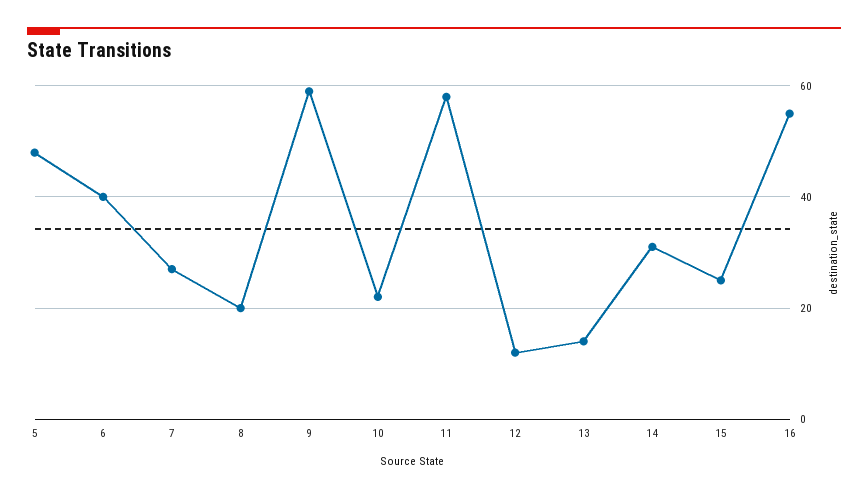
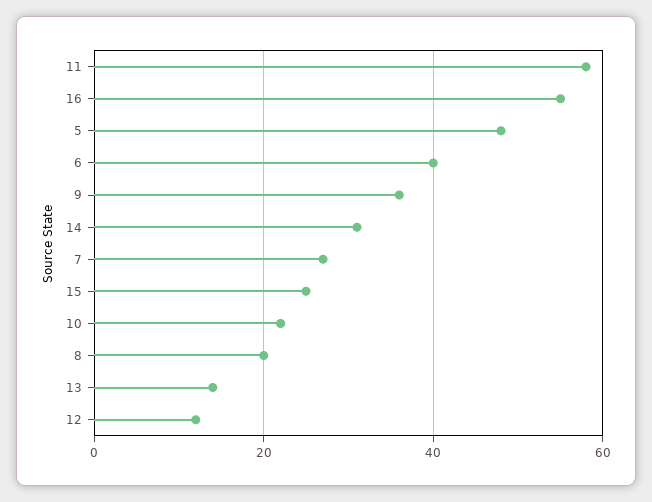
9: 60 -> 35

